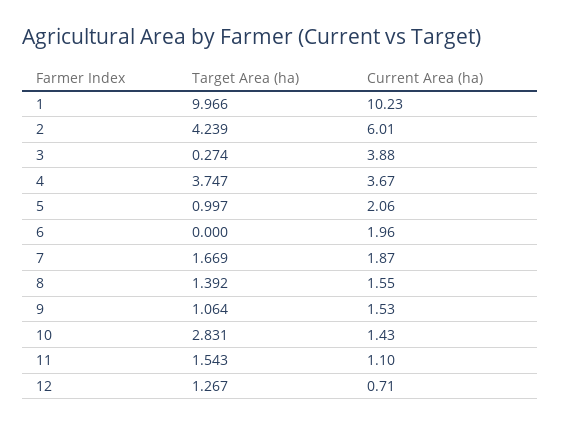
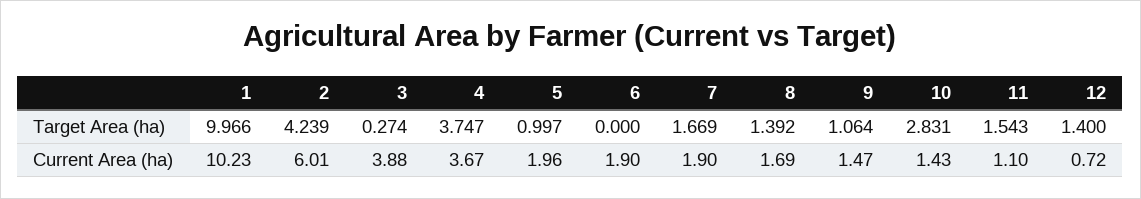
Current Area (ha), 5: 2.06 -> 1.96
Current Area (ha), 6: 1.96 -> 1.9
Current Area (ha), 7: 1.87 -> 1.9
Current Area (ha), 8: 1.55 -> 1.69
Current Area (ha), 9: 1.53 -> 1.47
Target Area (ha), 12: 1.267 -> 1.4
Current Area (ha), 12: 0.71 -> 0.72

